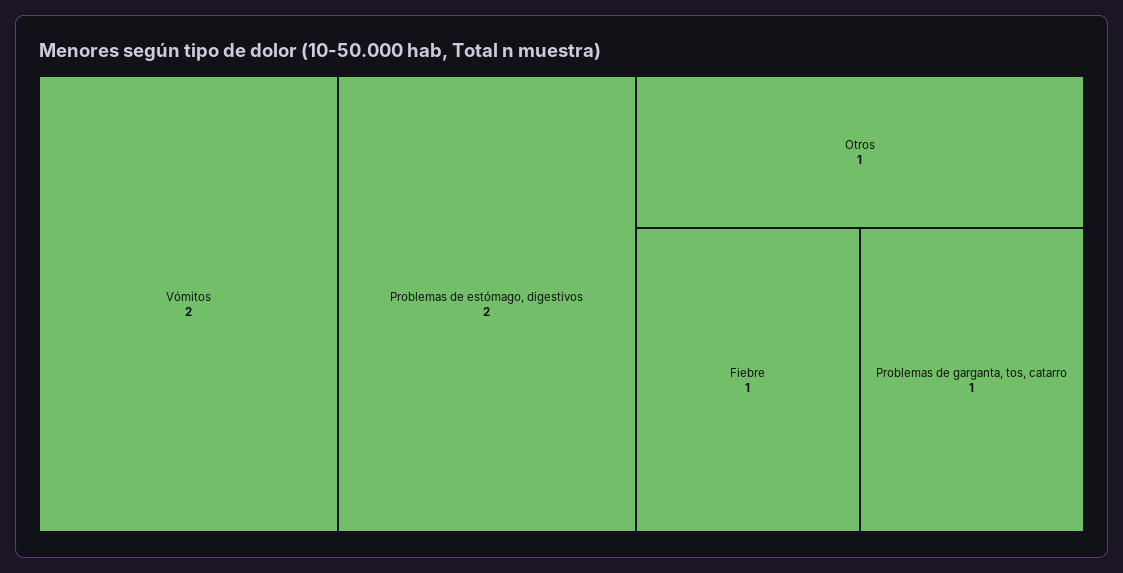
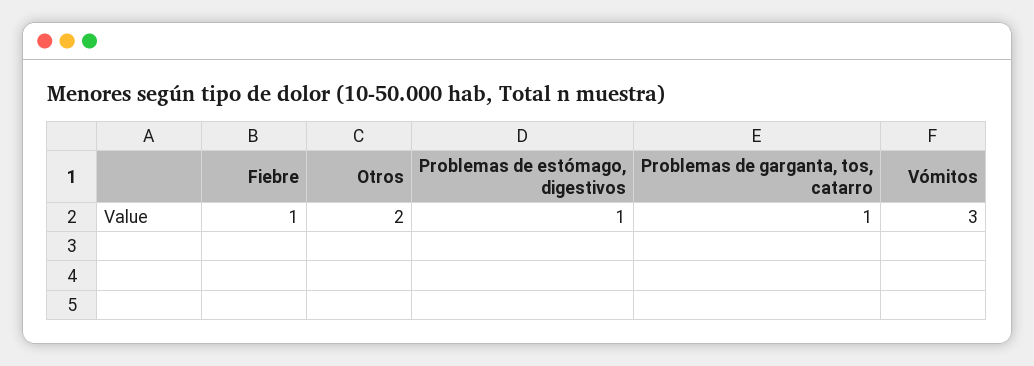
Vómitos: 2 -> 3
Problemas de estómago, digestivos: 2 -> 1
Otros: 1 -> 2

